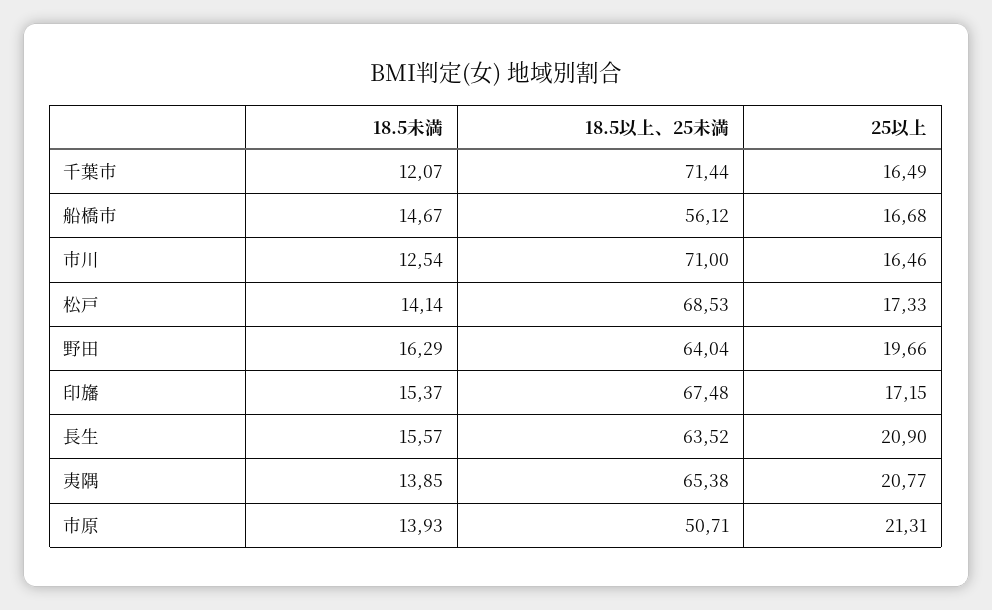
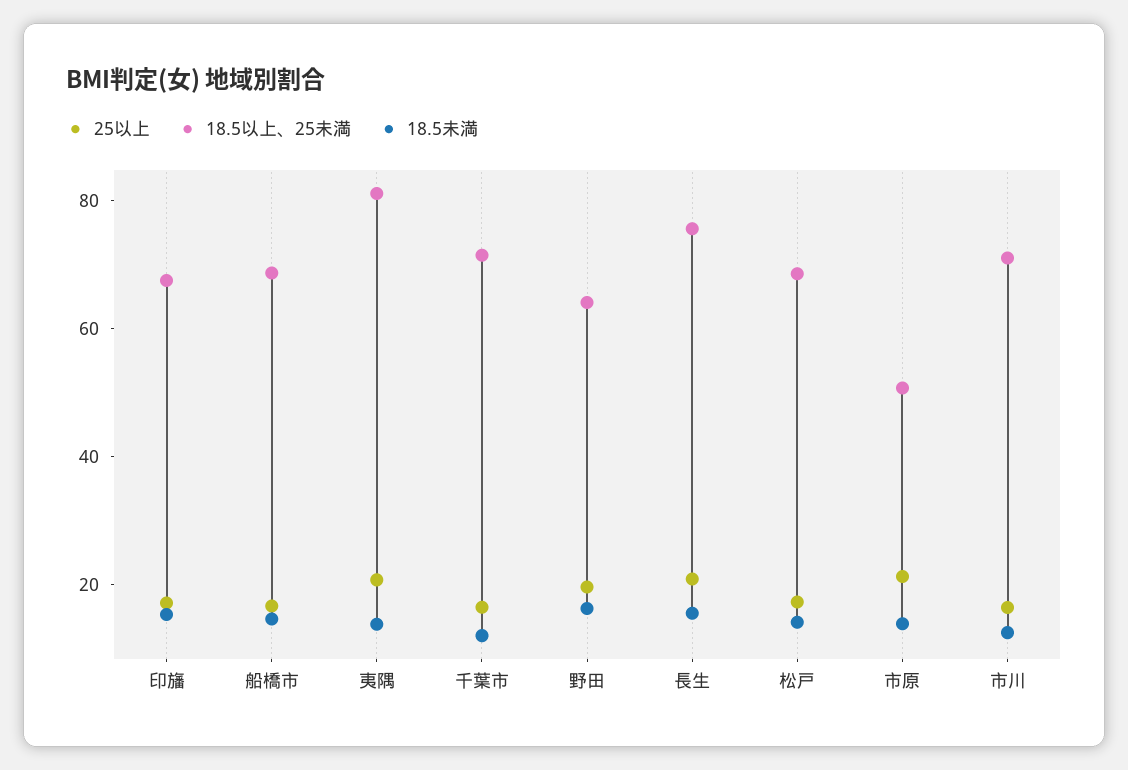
18.5以上、25未満, 船橋市: 56.12 -> 70
18.5以上、25未満, 長生: 63.52 -> 75
18.5以上、25未満, 夷隅: 65.38 -> 80

